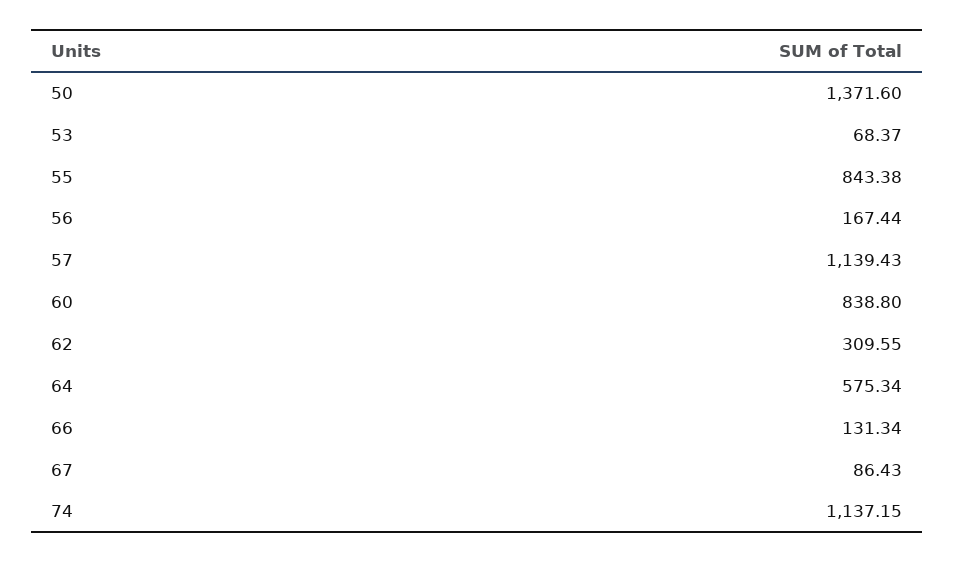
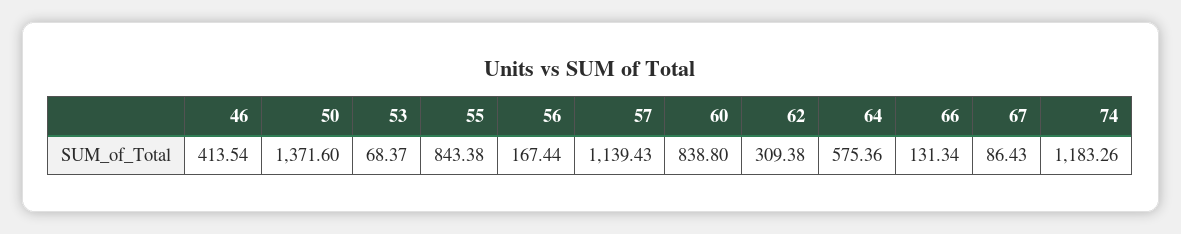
62: 309.55 -> 309.38
64: 575.34 -> 575.36
74: 1137.15 -> 1183.26
46: none -> 413.54

